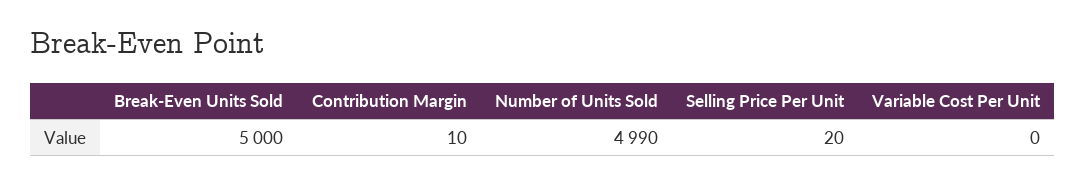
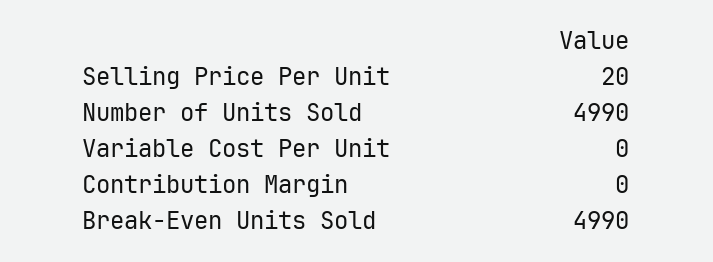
Break-Even Units Sold: 5000 -> 4990
Contribution Margin: 10 -> 0

